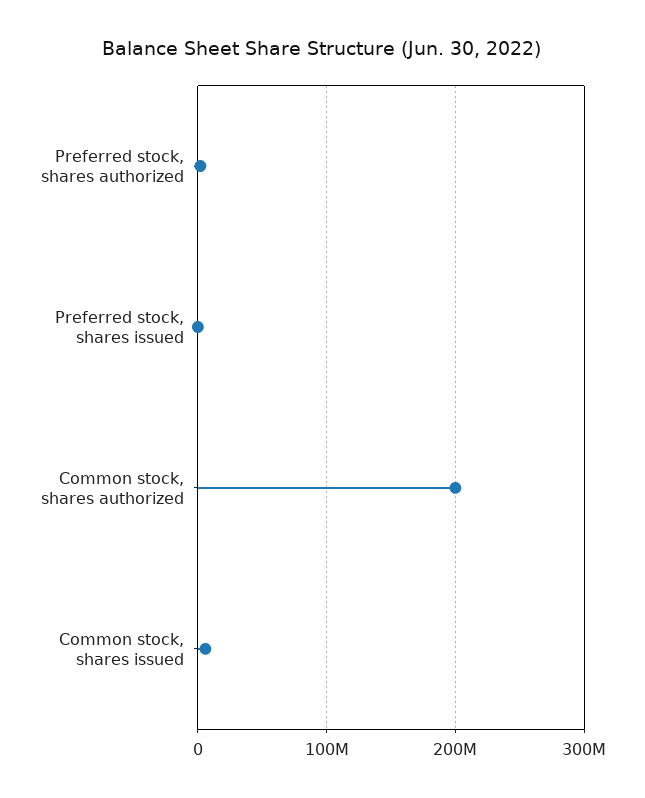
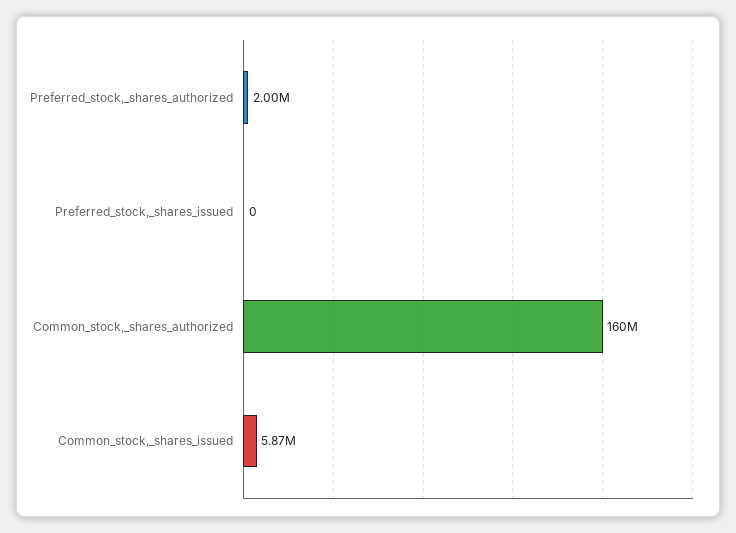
Common stock, shares authorized: 200000000 -> 160000000

